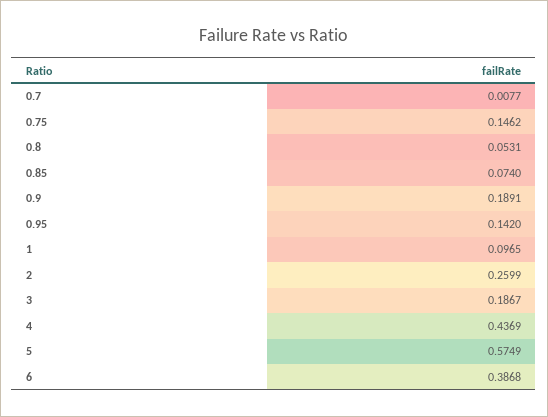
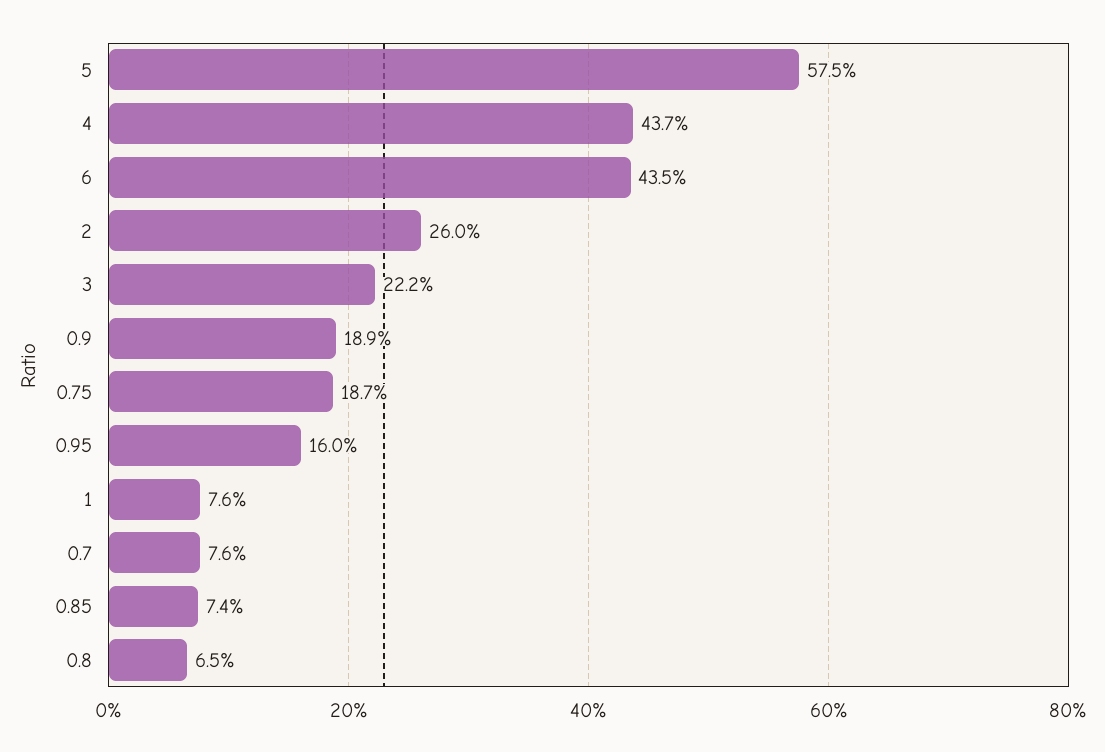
0.7: 0.0077 -> 0.076
0.75: 0.1462 -> 0.187
0.8: 0.0531 -> 0.065
0.95: 0.142 -> 0.16
1: 0.0965 -> 0.076
3: 0.1867 -> 0.222
6: 0.3868 -> 0.435

